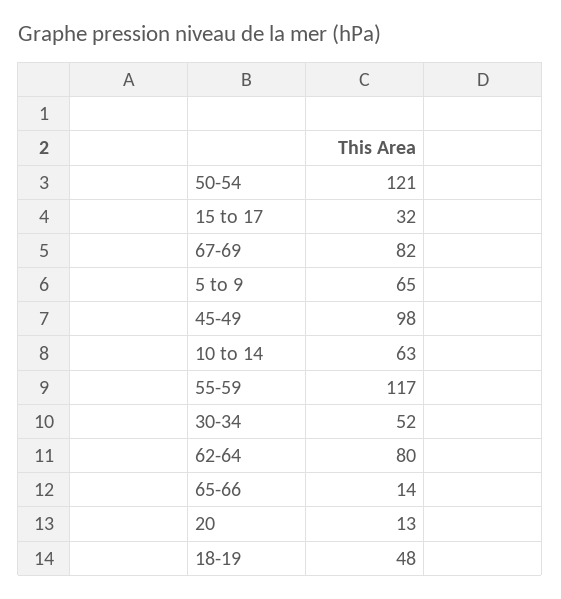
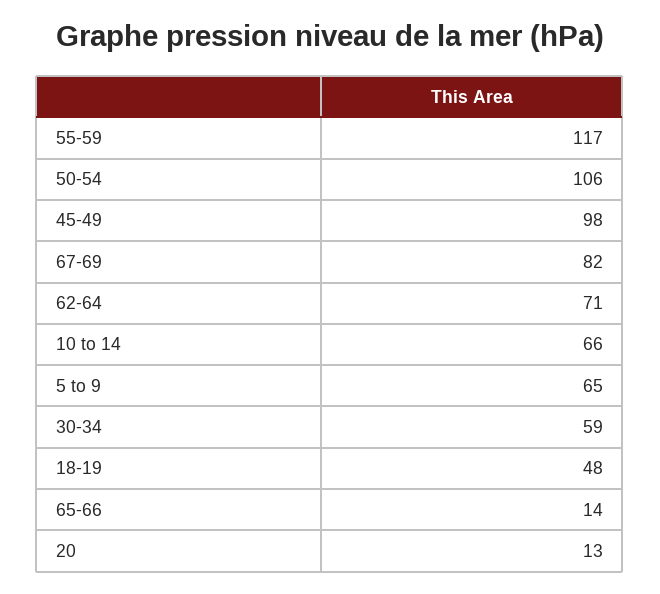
50-54: 121 -> 106
15 to 17: 32 -> none
10 to 14: 63 -> 66
30-34: 52 -> 59
62-64: 80 -> 71

